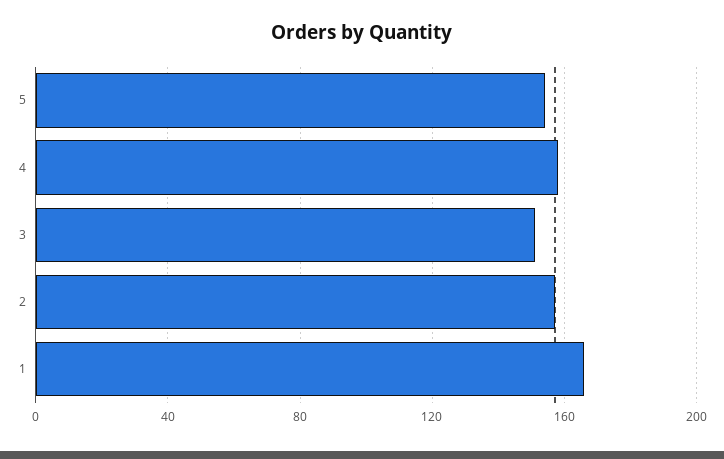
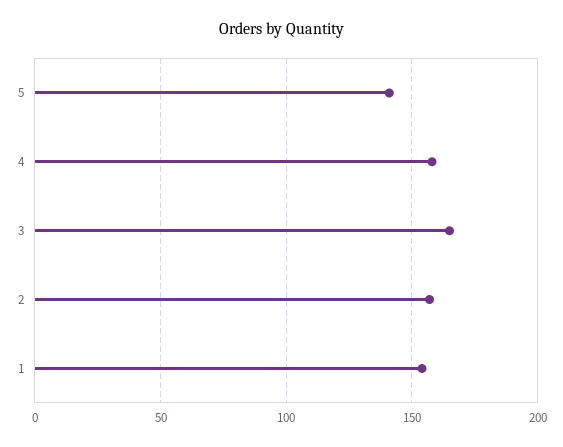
5: 155 -> 140
3: 150 -> 165
1: 165 -> 155

